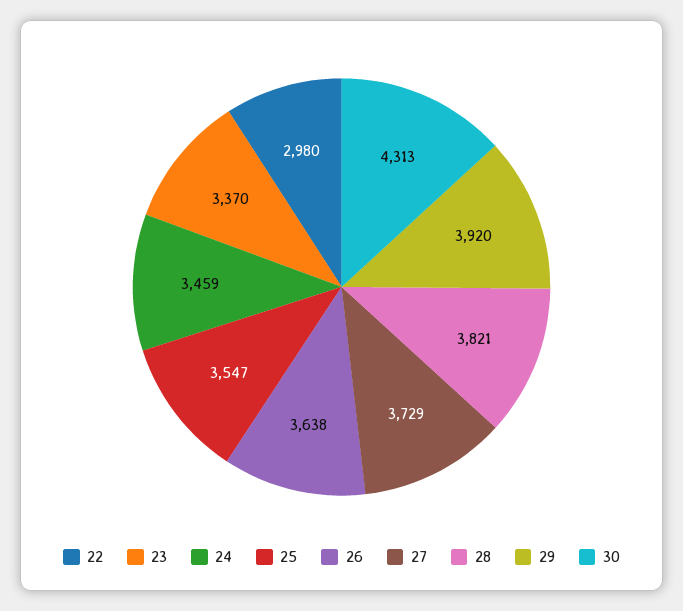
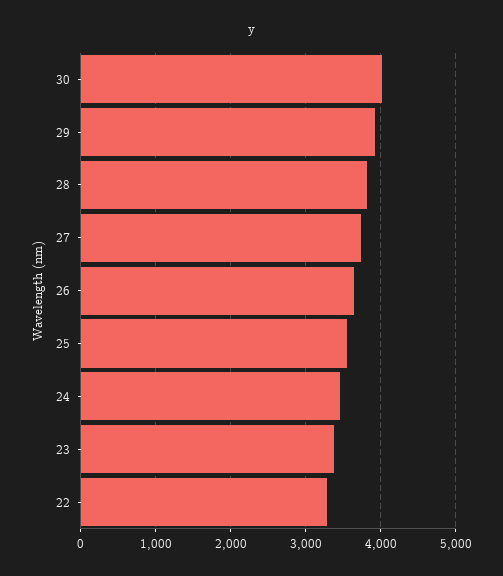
22: 2980 -> 3300
30: 4313 -> 4000

